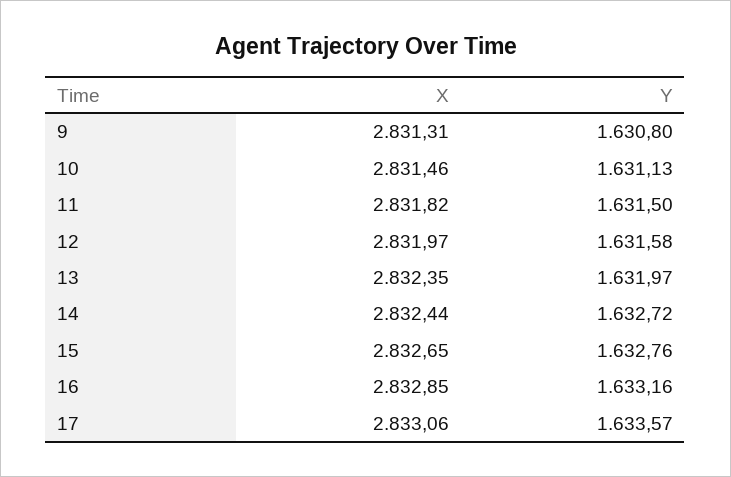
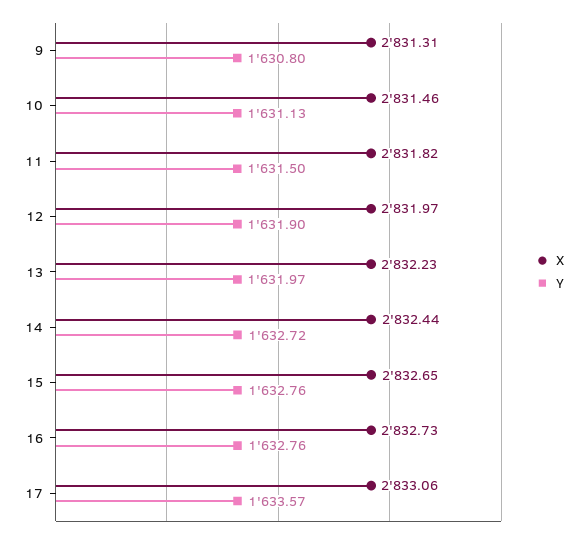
Y, 12: 1631.58 -> 1631.9
X, 13: 2832.35 -> 2832.23
X, 16: 2832.85 -> 2832.73
Y, 16: 1633.16 -> 1632.76

